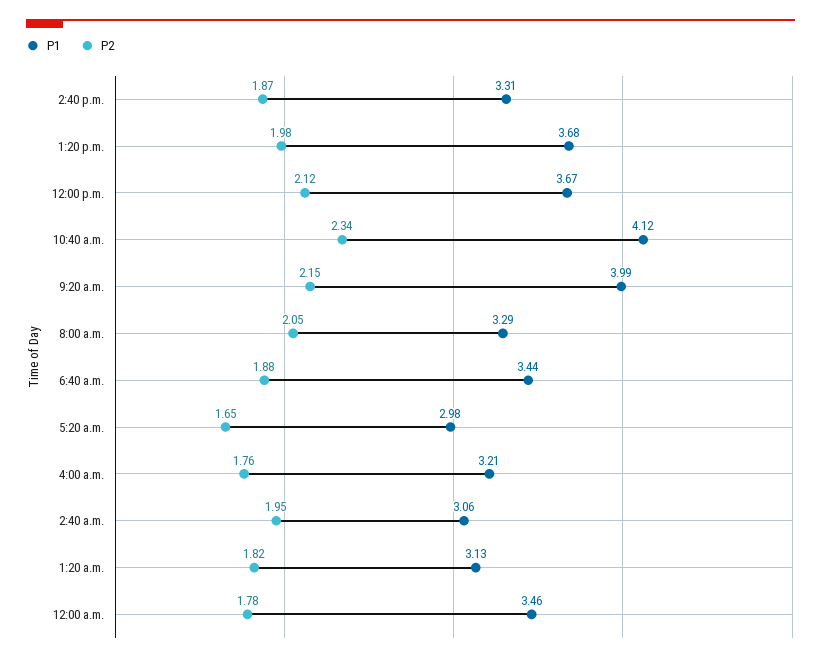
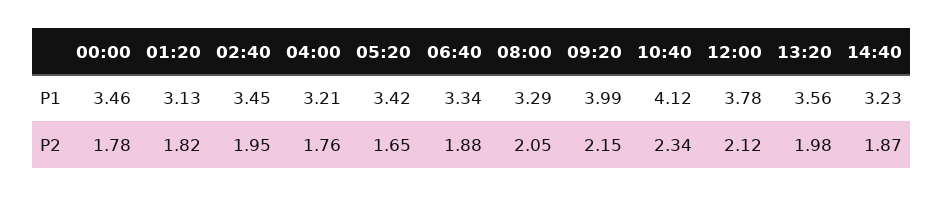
P1, 2:40 p.m.: 3.31 -> 3.23
P1, 1:20 p.m.: 3.68 -> 3.56
P1, 12:00 p.m.: 3.67 -> 3.78
P1, 6:40 a.m.: 3.44 -> 3.34
P1, 5:20 a.m.: 2.98 -> 3.42
P1, 2:40 a.m.: 3.06 -> 3.45

